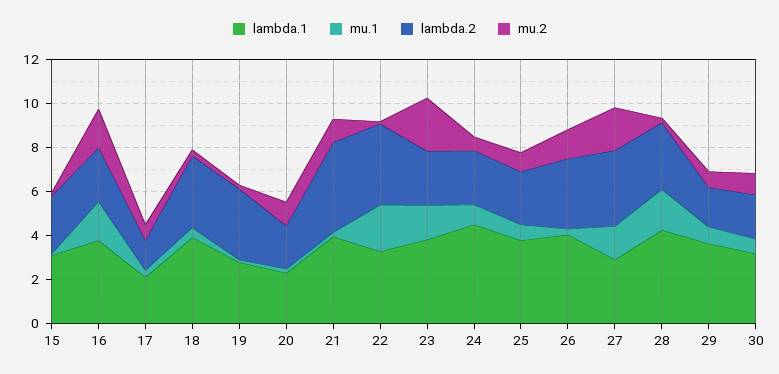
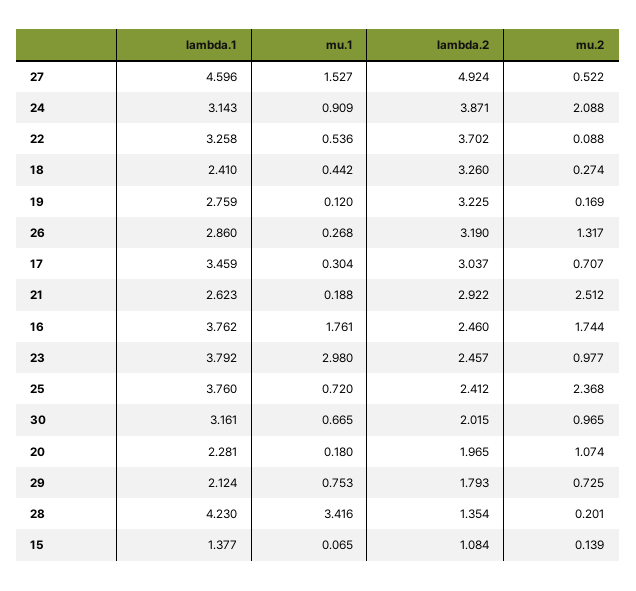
lambda.1, 15: 3 -> 1.377
lambda.2, 15: 2.5 -> 1.084
lambda.1, 17: 2 -> 3.459
lambda.2, 17: 1.5 -> 3.037
lambda.1, 18: 4 -> 2.41
lambda.1, 21: 4 -> 2.623
lambda.2, 21: 4 -> 2.922
mu.2, 21: 1 -> 2.512
mu.1, 22: 2 -> 0.536
mu.1, 23: 1.5 -> 2.98
mu.2, 23: 2.5 -> 0.977
lambda.1, 24: 4.5 -> 3.143
lambda.2, 24: 2.5 -> 3.871
mu.2, 24: 0.5 -> 2.088
mu.2, 25: 1 -> 2.368
lambda.1, 26: 4 -> 2.86
lambda.1, 27: 3 -> 4.596
lambda.2, 27: 3.5 -> 4.924
mu.2, 27: 2 -> 0.522
mu.1, 28: 2 -> 3.416
lambda.2, 28: 3 -> 1.354
lambda.1, 29: 3.5 -> 2.124

